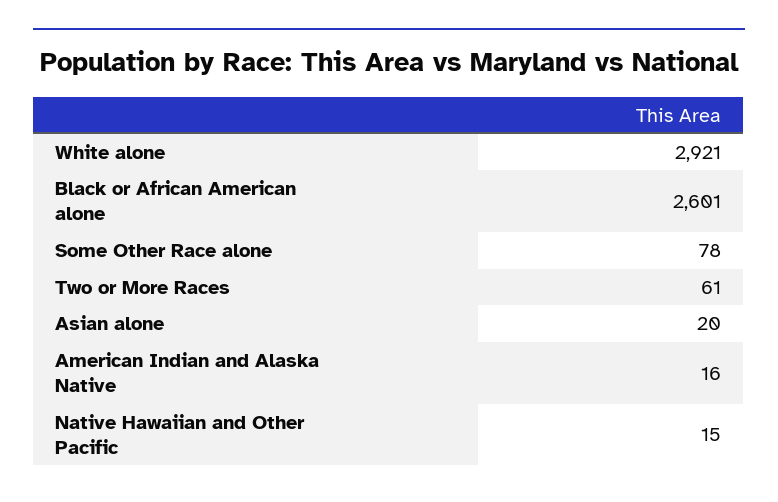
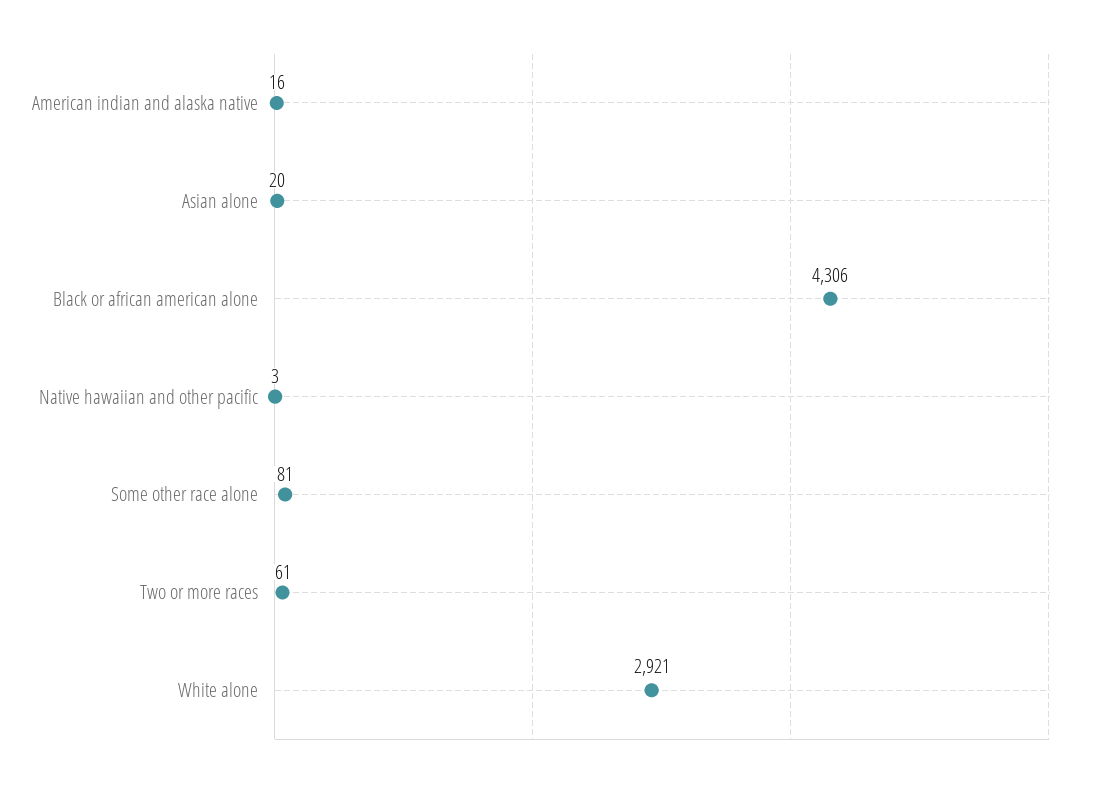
Black or African American alone: 2601 -> 4306
Some Other Race alone: 78 -> 81
Native Hawaiian and Other Pacific: 15 -> 3

